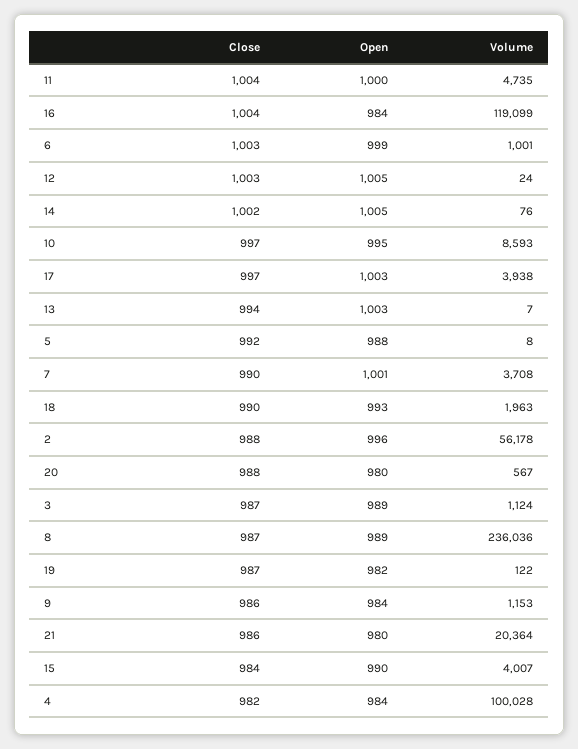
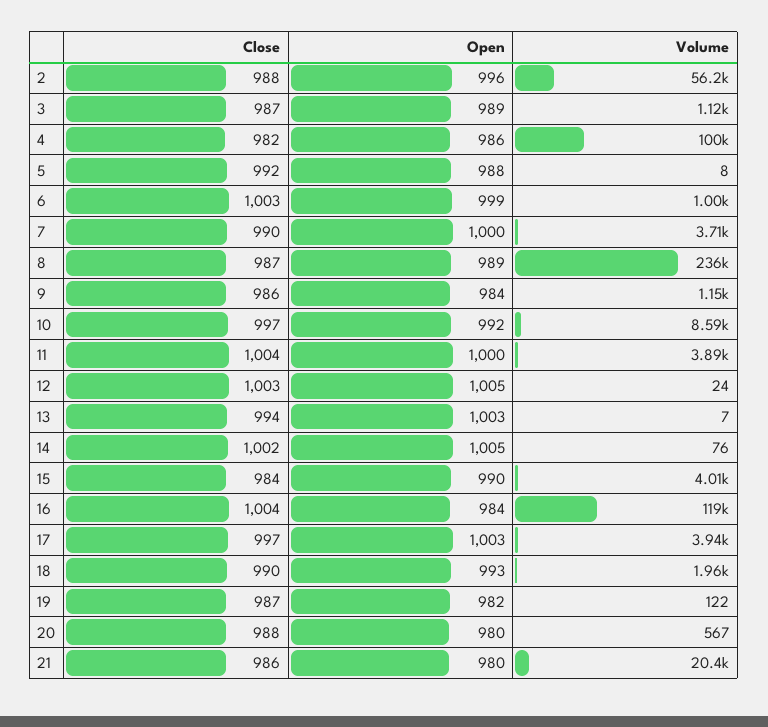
Volume, 11: 4735 -> 3890
Open, 10: 995 -> 992
Open, 7: 1001 -> 1000
Open, 4: 984 -> 986

